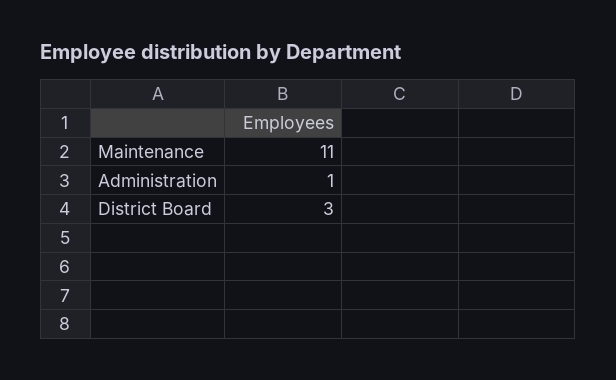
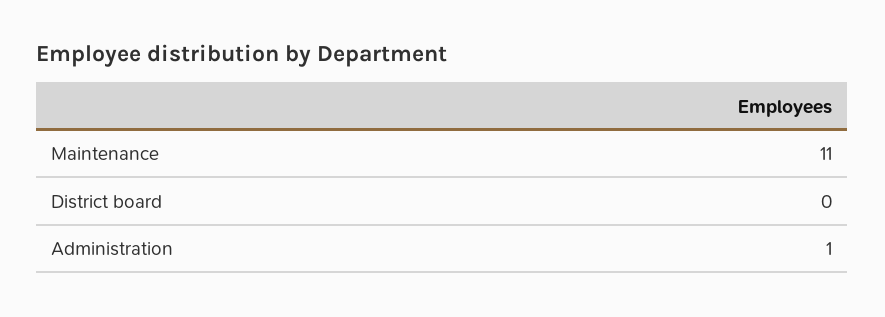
District Board: 3 -> 0

